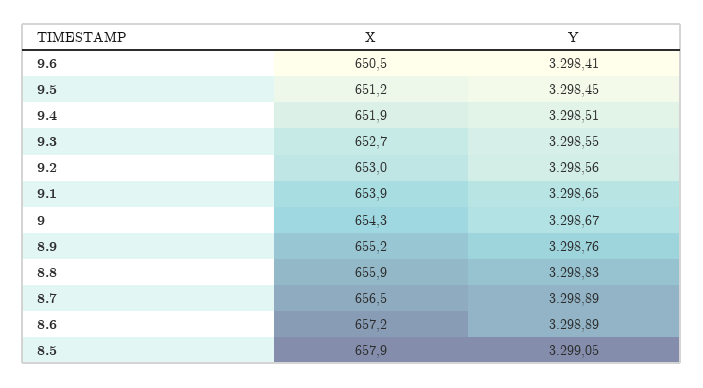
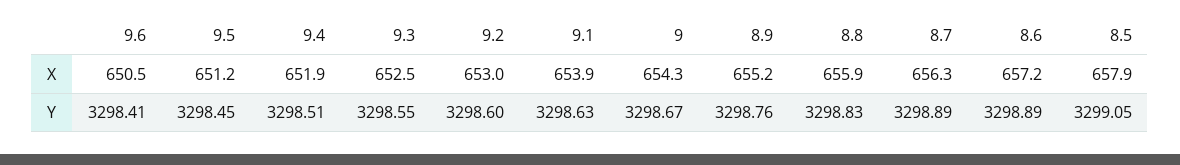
X, 9.3: 652.7 -> 652.5
Y, 9.2: 3298.56 -> 3298.6
Y, 9.1: 3298.65 -> 3298.63
X, 8.7: 656.5 -> 656.3

